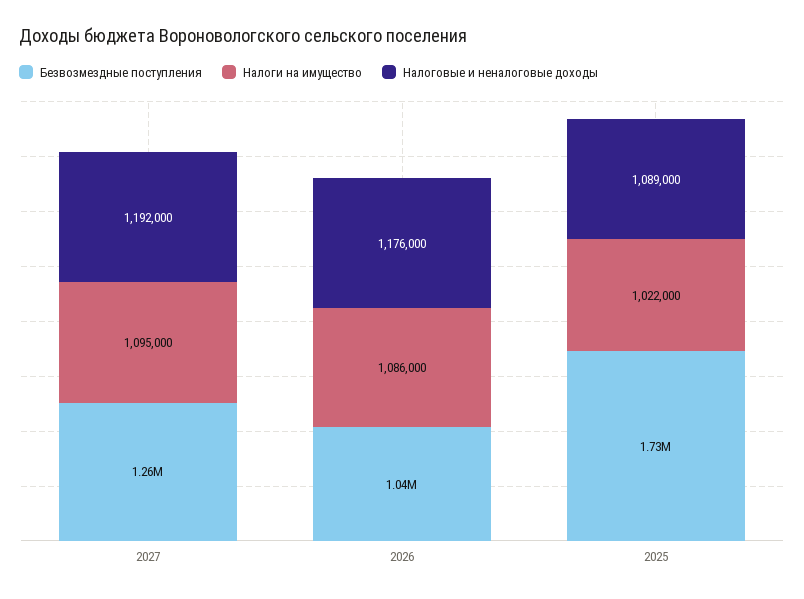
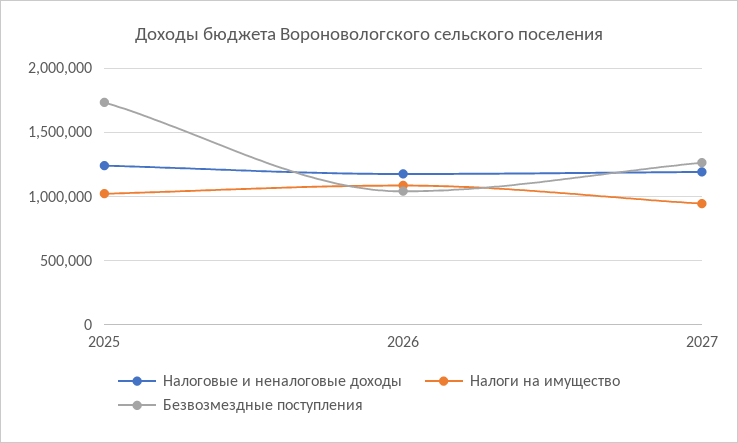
Налоги на имущество, 2027: 1095000 -> 950000
Налоговые и неналоговые доходы, 2025: 1089000 -> 1250000

